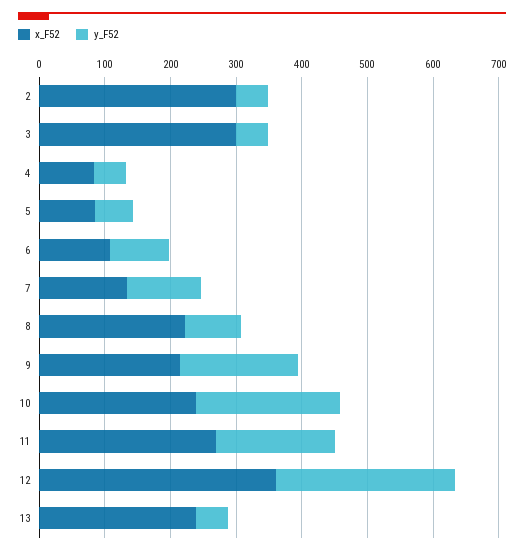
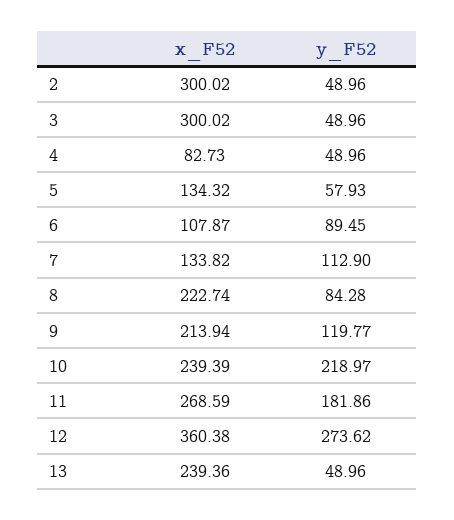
x_F52, 5: 80 -> 134.32
y_F52, 9: 180 -> 119.77

